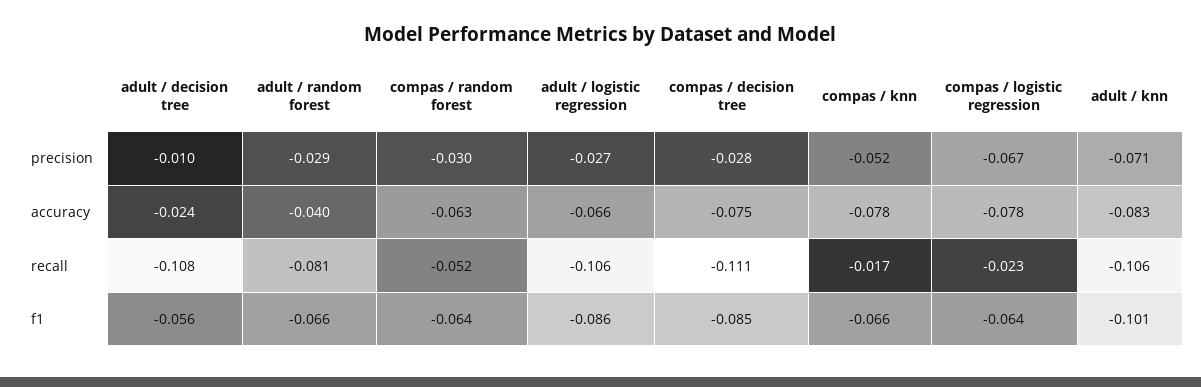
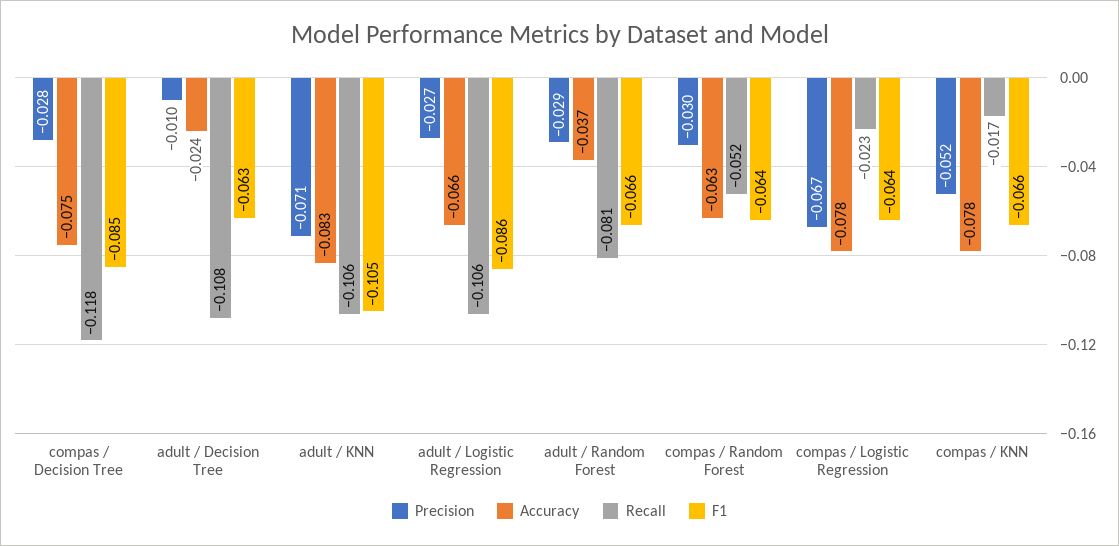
accuracy, adult / random forest: -0.04 -> -0.037
recall, compas / decision tree: -0.111 -> -0.118
f1, adult / decision tree: -0.056 -> -0.063
f1, adult / knn: -0.101 -> -0.105

